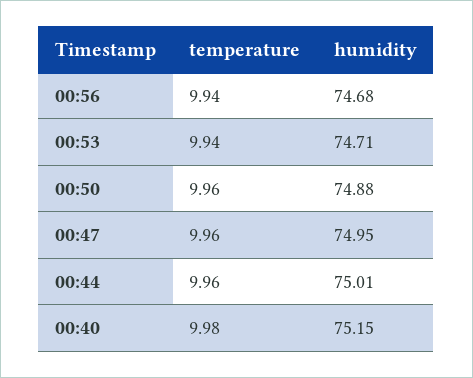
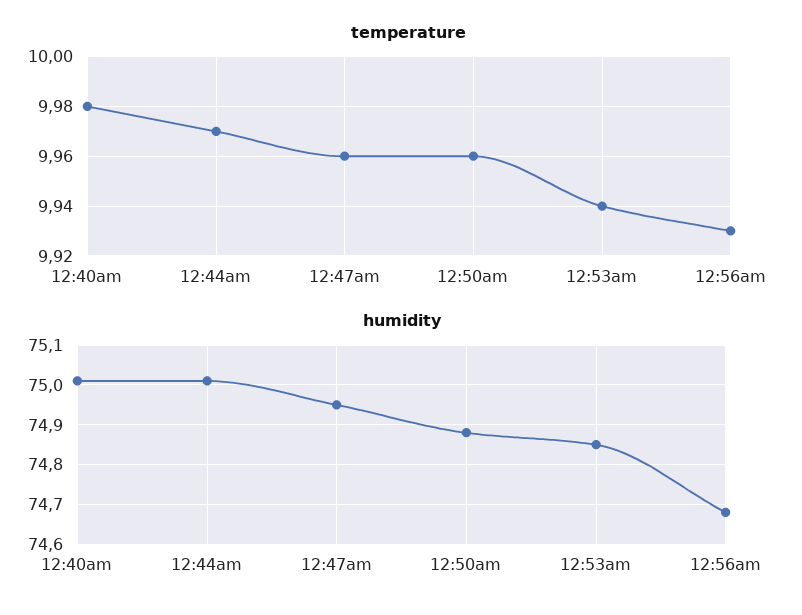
temperature, 00:56: 9.94 -> 9.93
humidity, 00:53: 74.71 -> 74.85
temperature, 00:44: 9.96 -> 9.97
humidity, 00:40: 75.15 -> 75

